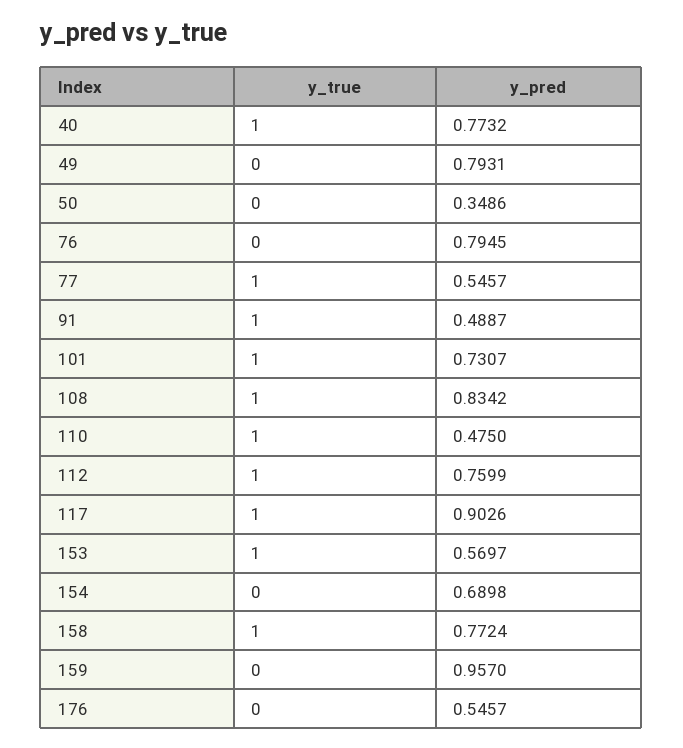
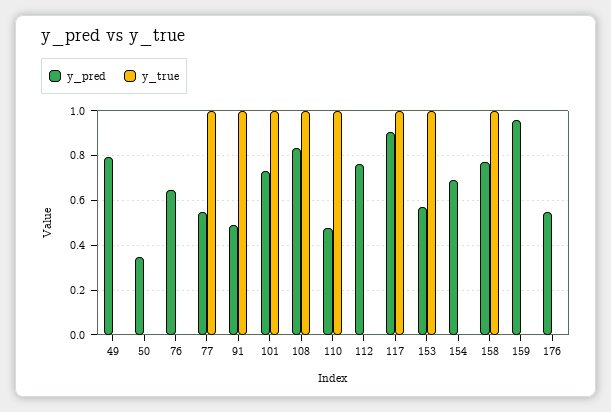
y_true, 40: 1 -> none
y_pred, 40: 0.7732 -> none
y_pred, 76: 0.7945 -> 0.65
y_true, 112: 1 -> 0

